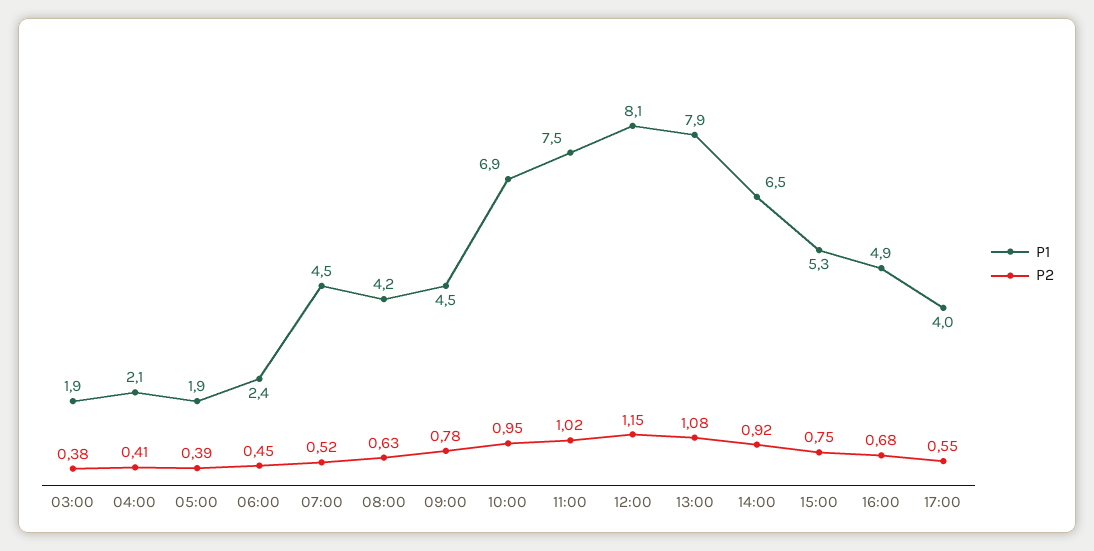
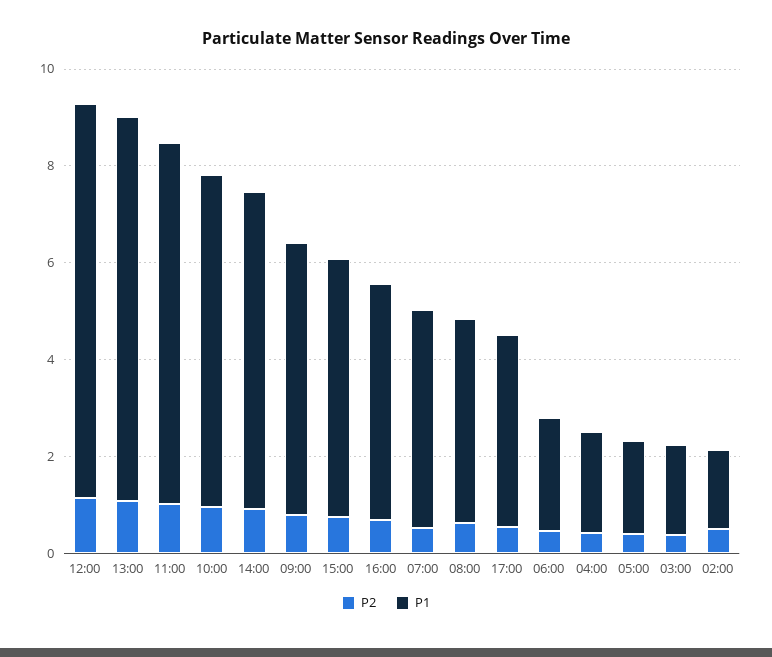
P1, 09:00: 4.5 -> 5.5
P2, 02:00: none -> 0.5
P1, 02:00: none -> 1.5

